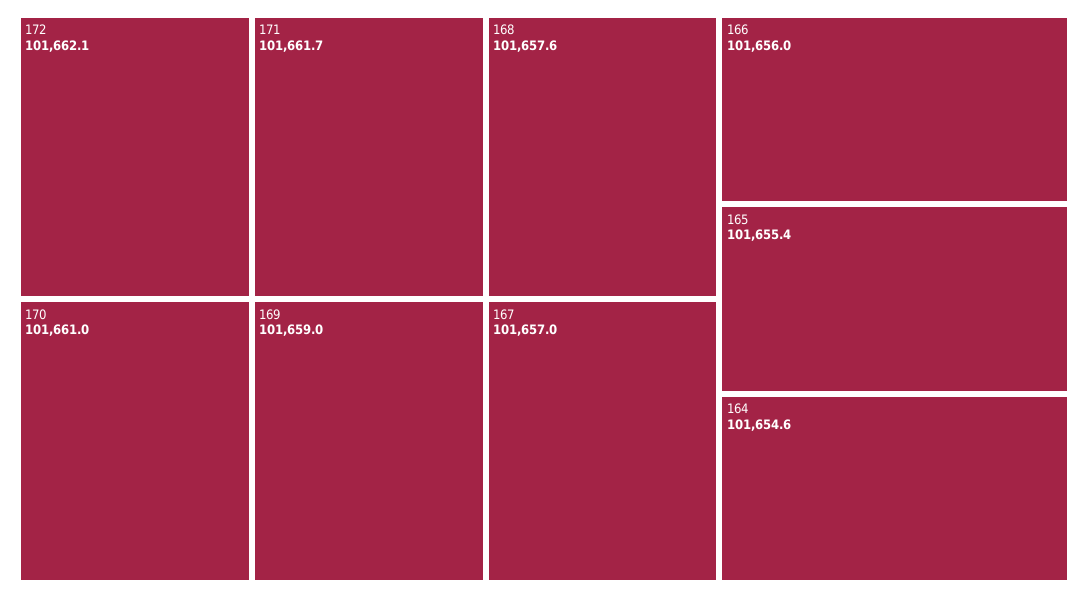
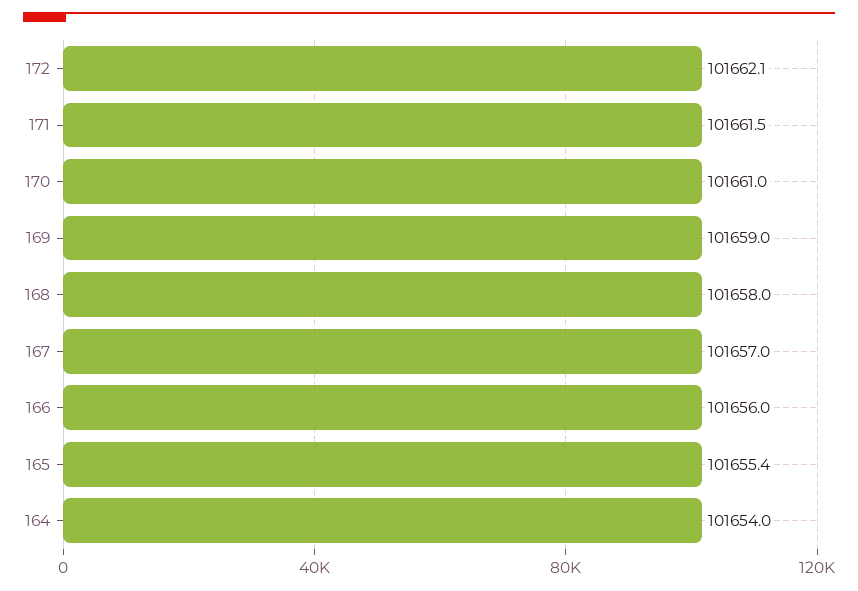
171: 101661.7 -> 101661.5
168: 101657.6 -> 101658
164: 101654.6 -> 101654

